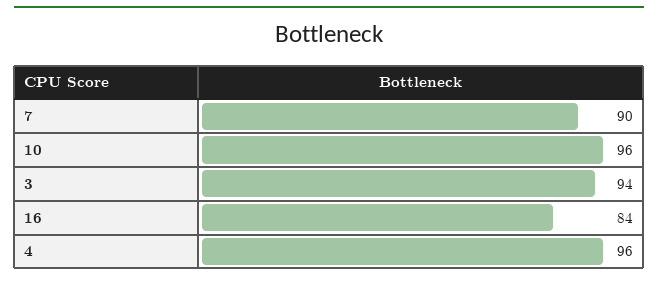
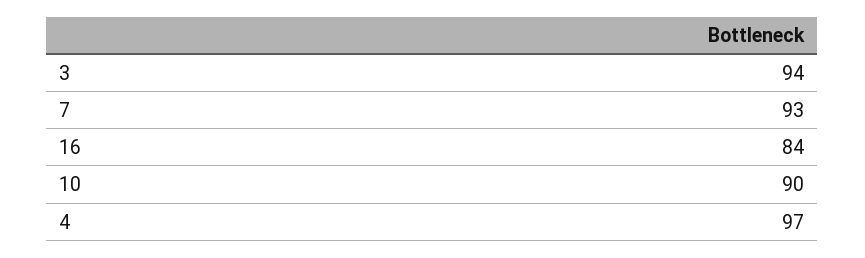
7: 90 -> 93
10: 96 -> 90
4: 96 -> 97

